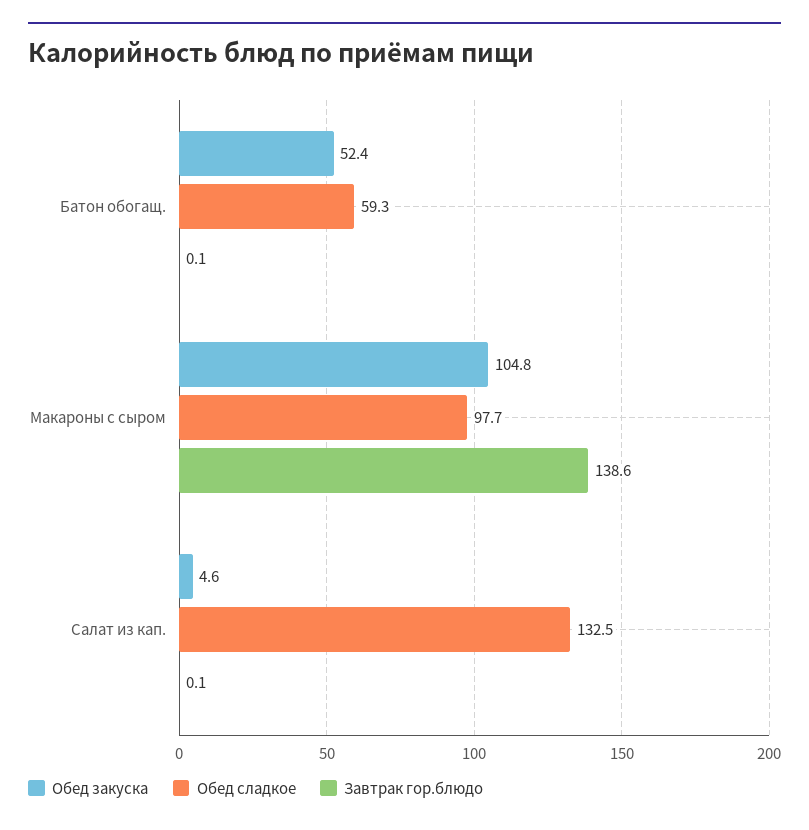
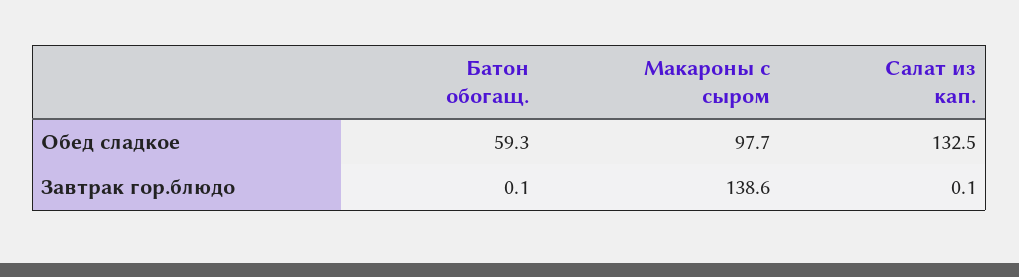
Обед закуска, Батон обогащ.: 52.4 -> none
Обед закуска, Макароны с сыром: 104.8 -> none
Обед закуска, Салат из кап.: 4.6 -> none

